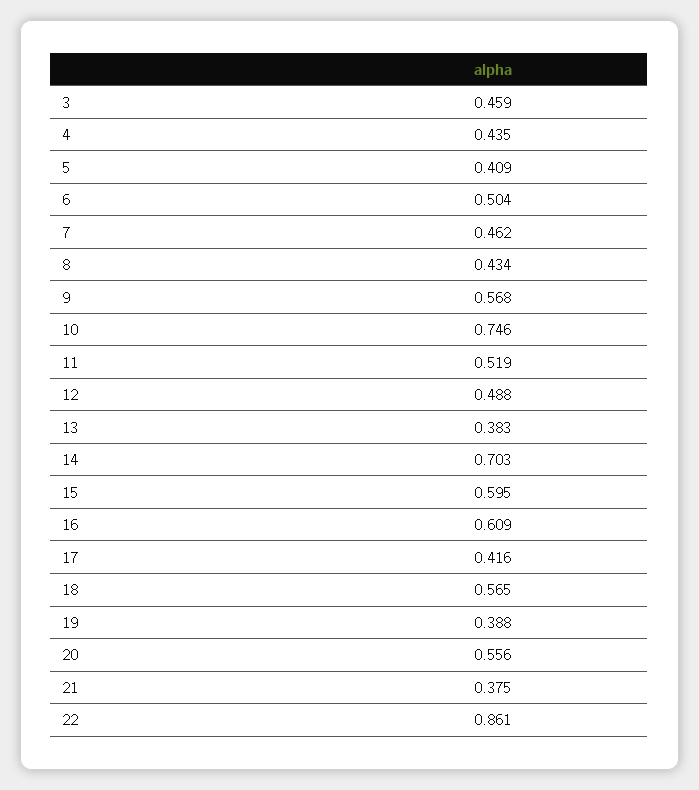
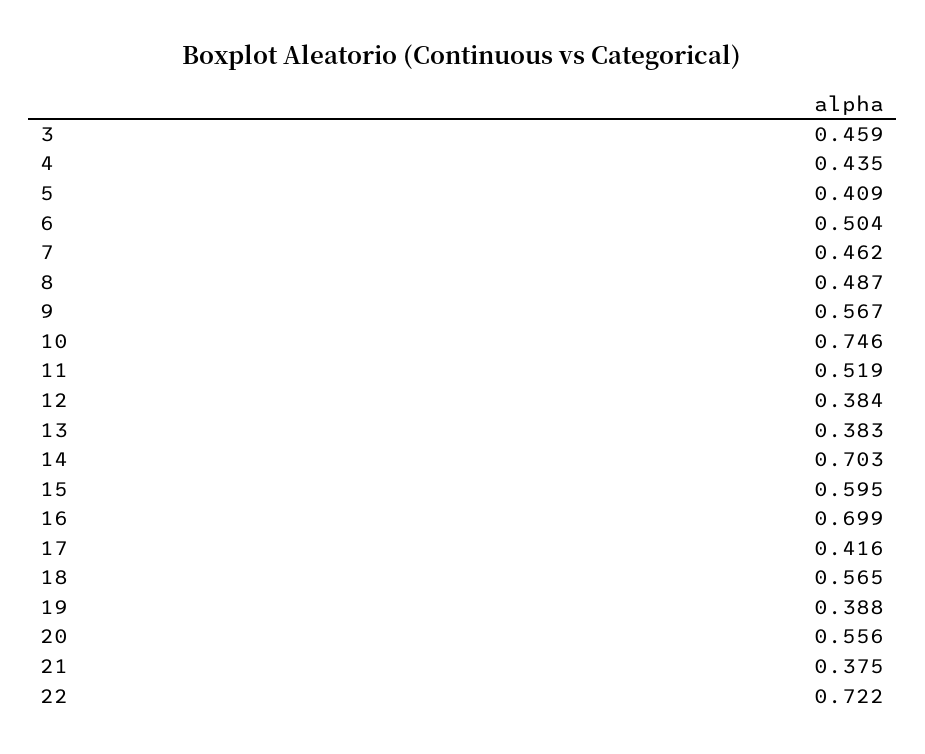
8: 0.434 -> 0.487
9: 0.568 -> 0.567
12: 0.488 -> 0.384
16: 0.609 -> 0.699
22: 0.861 -> 0.722

